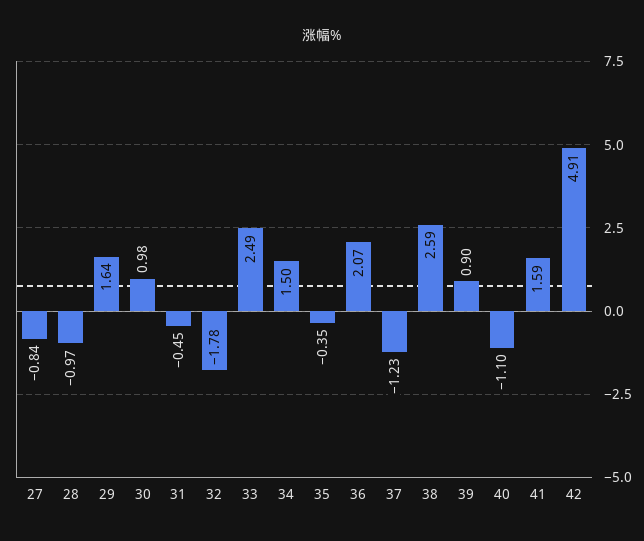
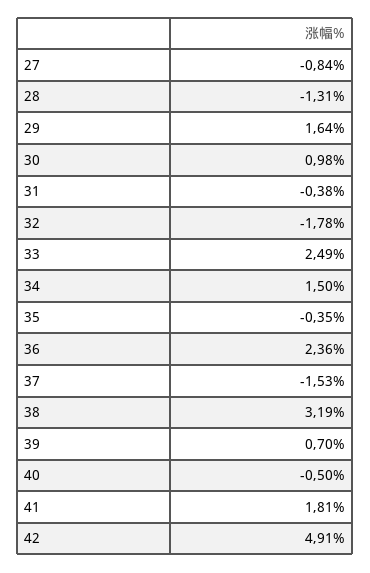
28: -0.97 -> -1.31
31: -0.45 -> -0.38
36: 2.07 -> 2.36
37: -1.23 -> -1.53
38: 2.59 -> 3.19
39: 0.9 -> 0.7
40: -1.1 -> -0.5
41: 1.59 -> 1.81

